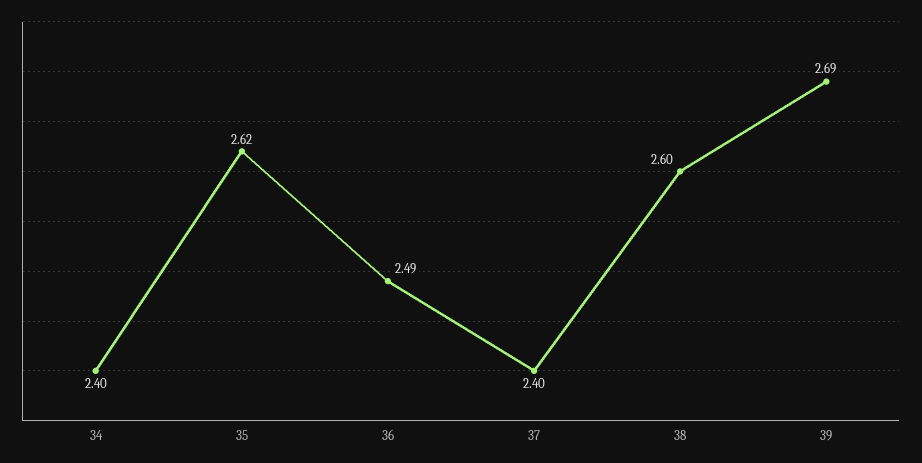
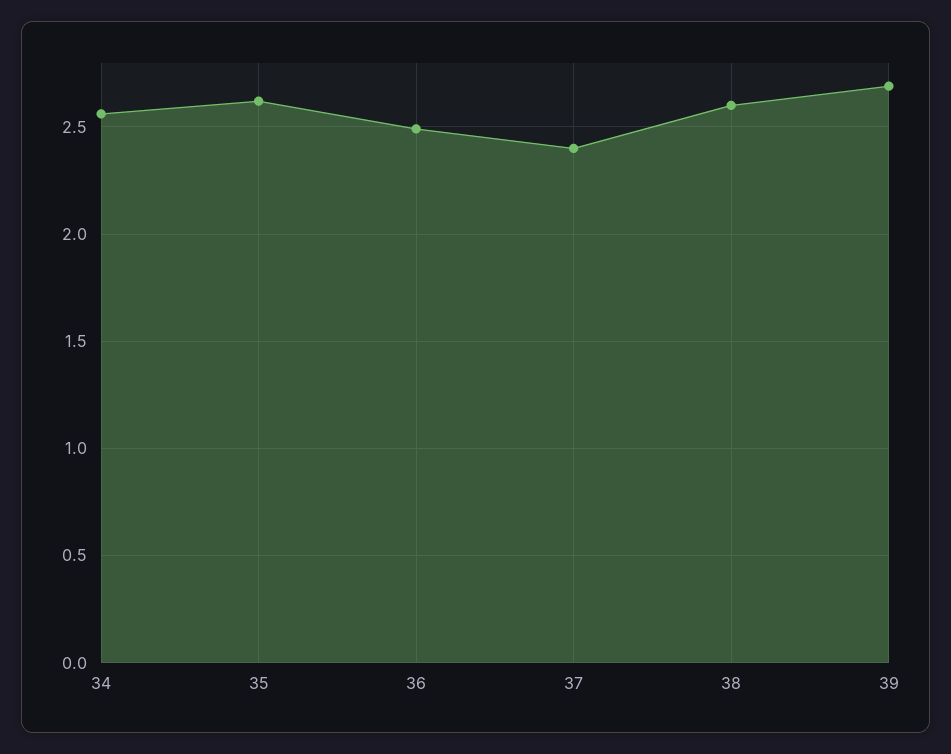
34: 2.4 -> 2.55

